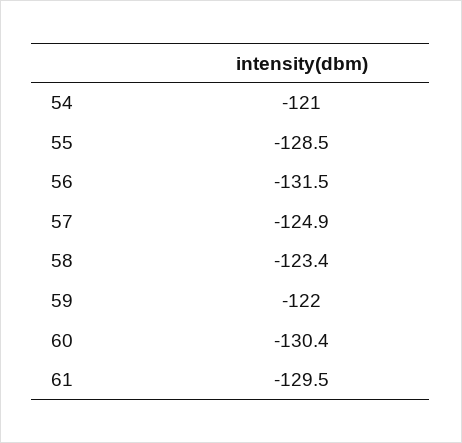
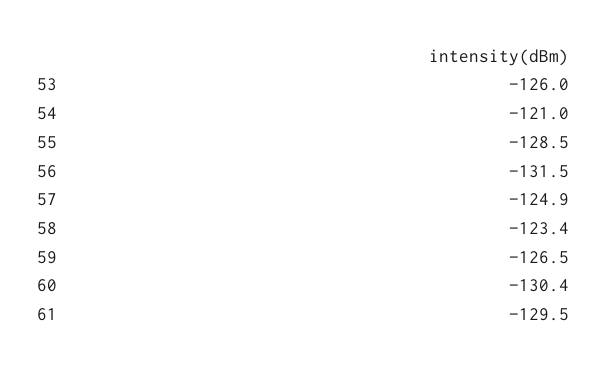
59: -122 -> -126.5
53: none -> -126

